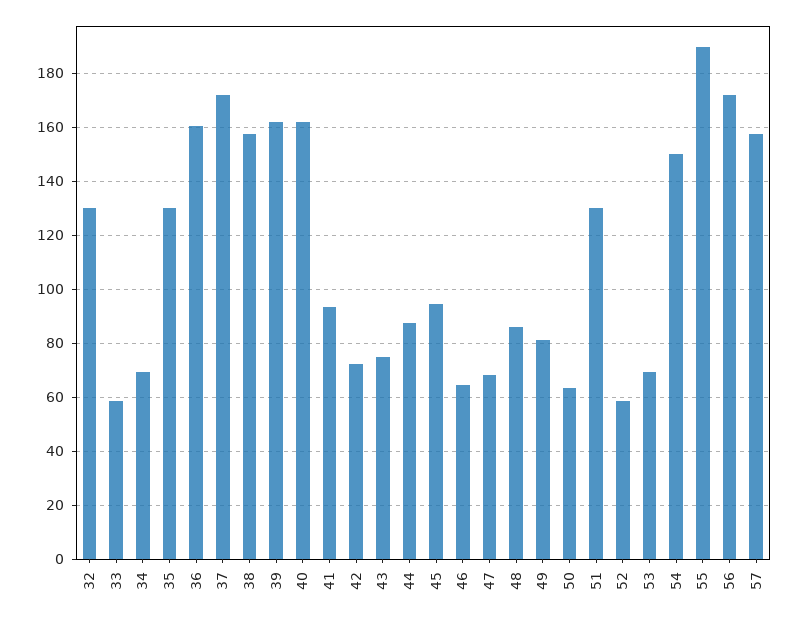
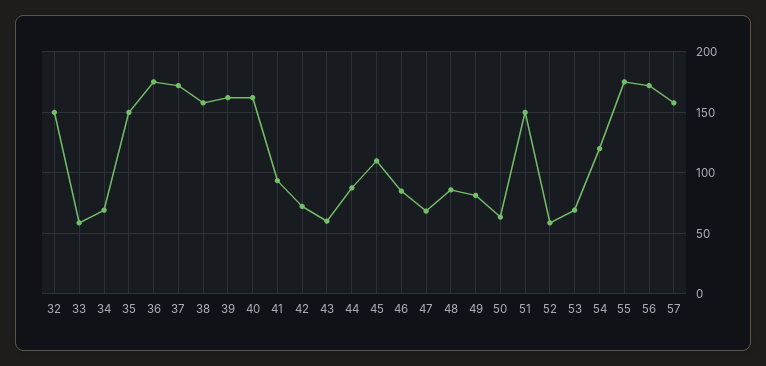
32: 130 -> 150
35: 130 -> 150
36: 160 -> 175
43: 75 -> 60
45: 95 -> 110
46: 65 -> 85
51: 130 -> 150
54: 150 -> 120
55: 190 -> 175

